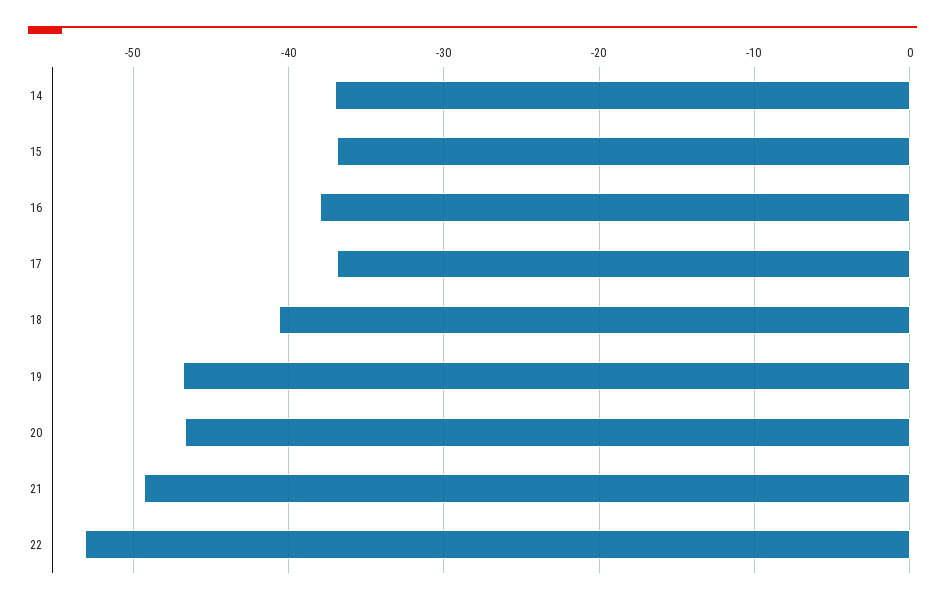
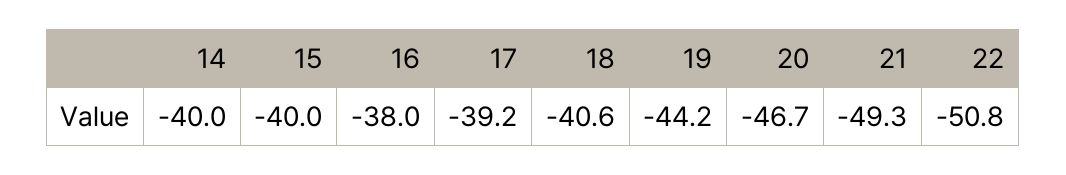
14: -37 -> -40
15: -37 -> -40
17: -37 -> -39.2
19: -47 -> -44.2
22: -53 -> -50.8

